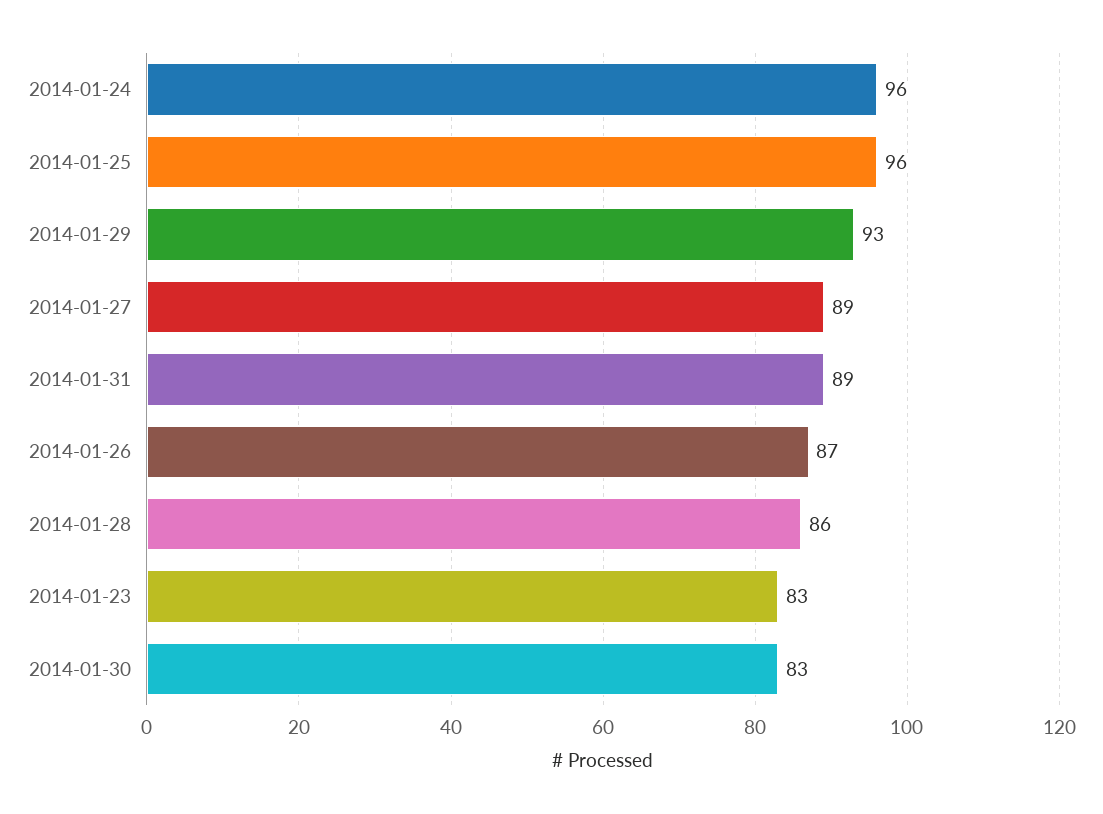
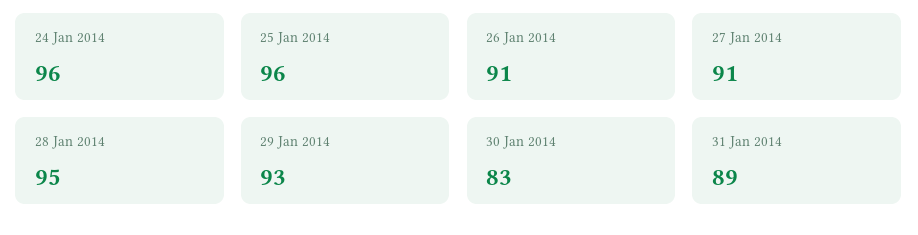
2014-01-27: 89 -> 91
2014-01-26: 87 -> 91
2014-01-28: 86 -> 95
2014-01-23: 83 -> none

